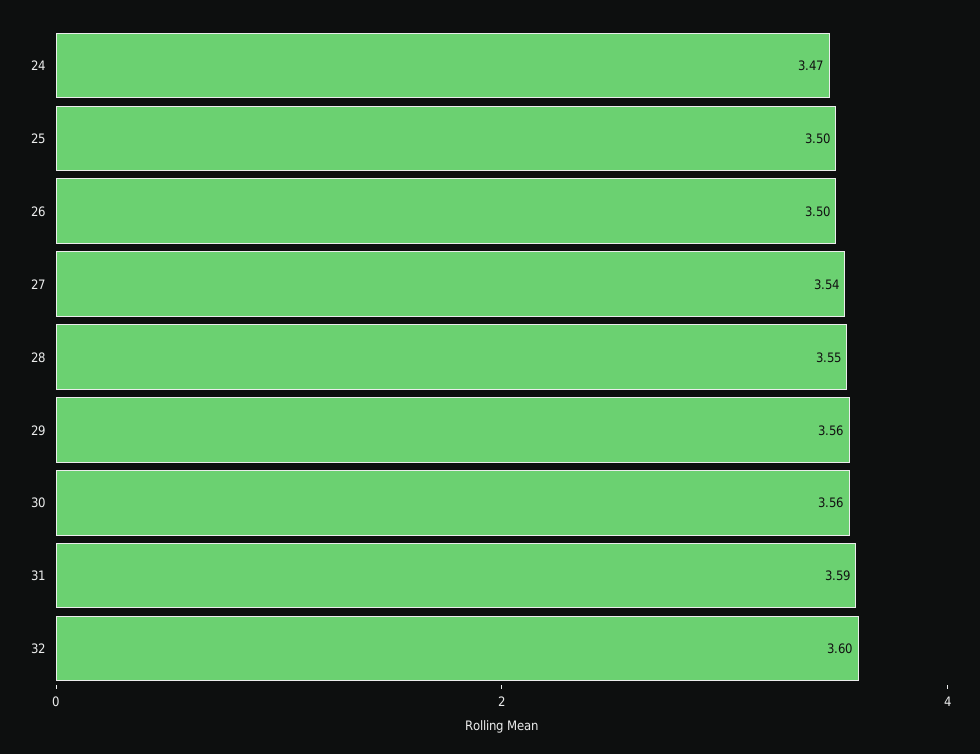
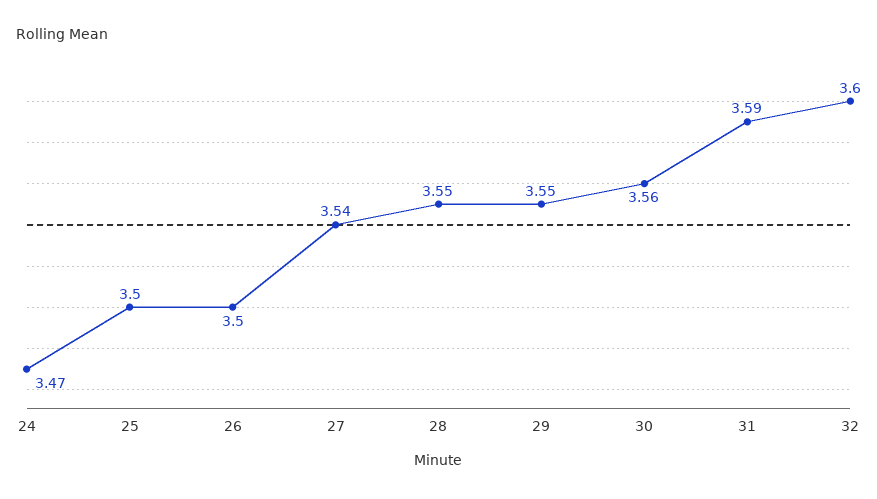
29: 3.56 -> 3.55

